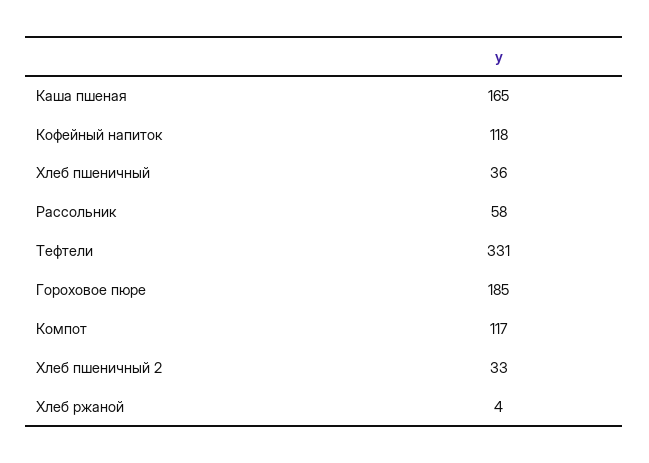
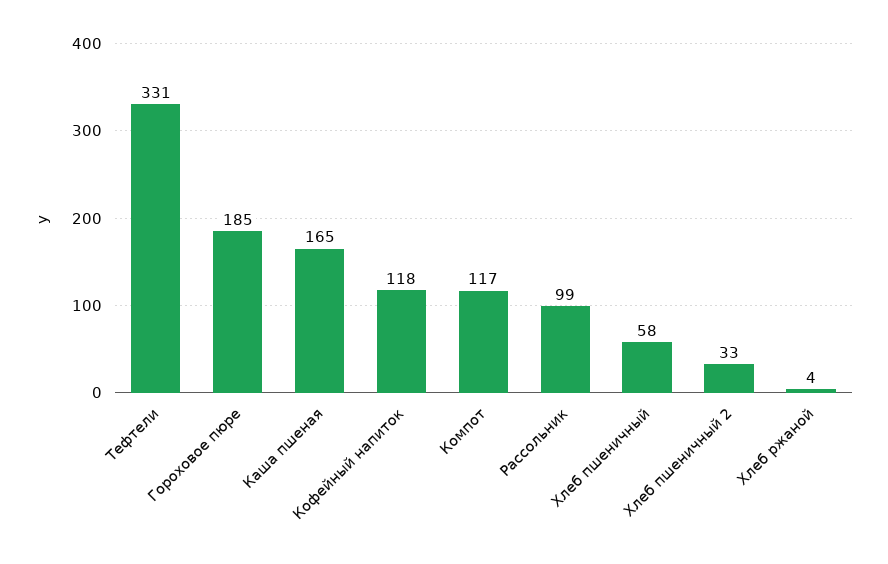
Хлеб пшеничный: 36 -> 58
Рассольник: 58 -> 99

